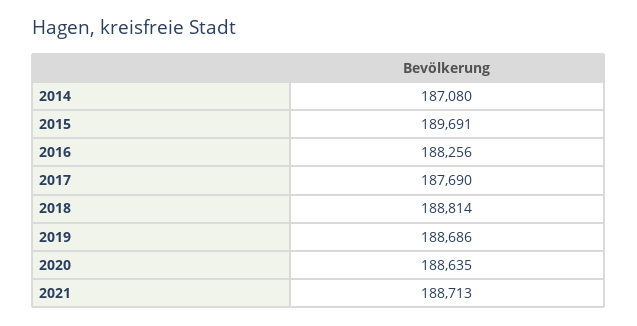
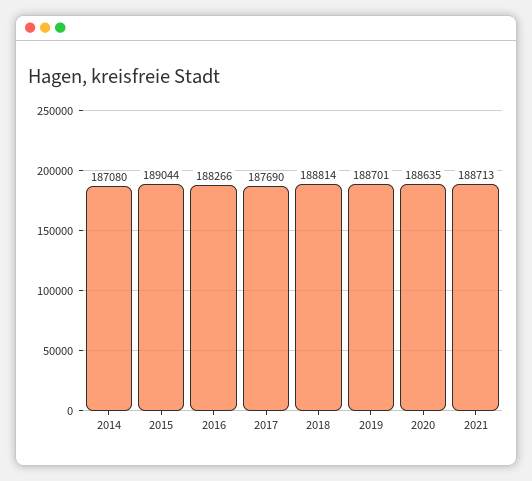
2015: 189691 -> 189044
2016: 188256 -> 188266
2019: 188686 -> 188701

